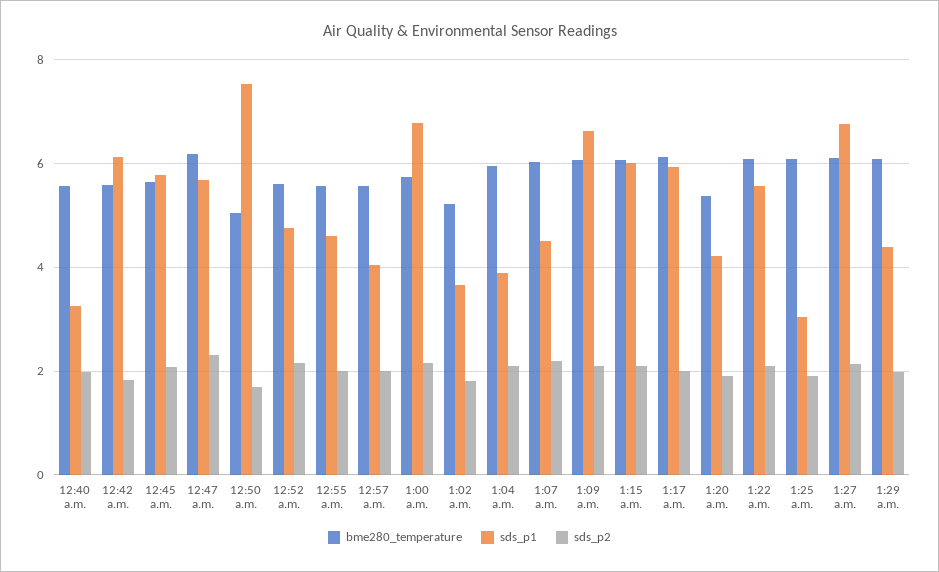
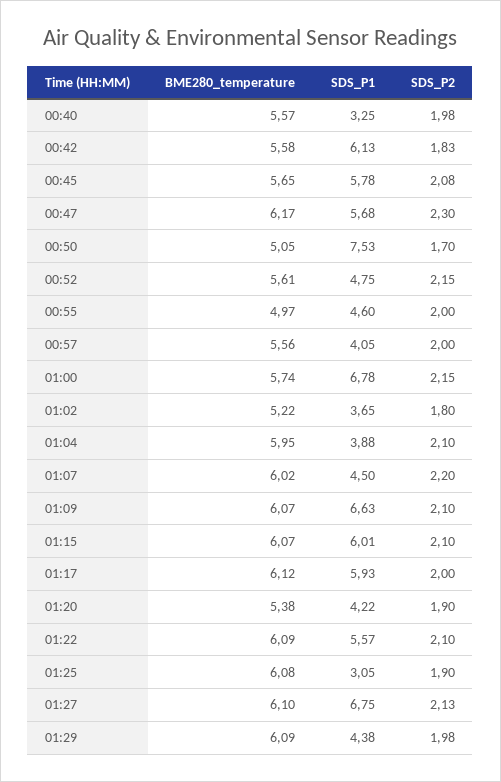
bme280_temperature, 12:55 a.m.: 5.6 -> 4.97

